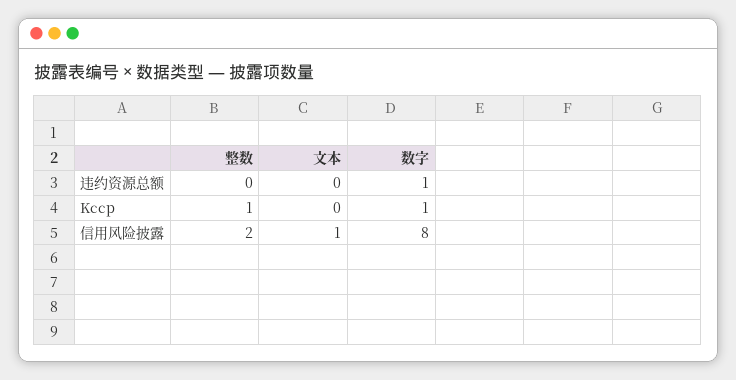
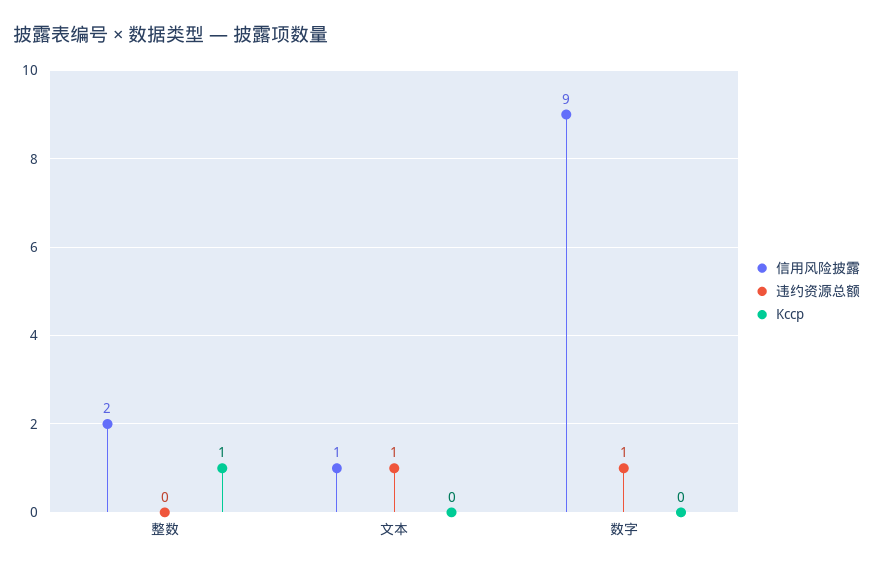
违约资源总额, 文本: 0 -> 1
Kccp, 数字: 1 -> 0
信用风险披露, 数字: 8 -> 9

